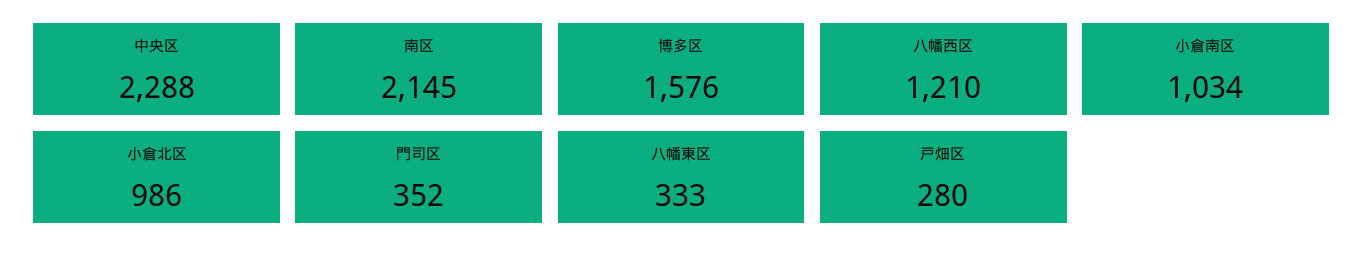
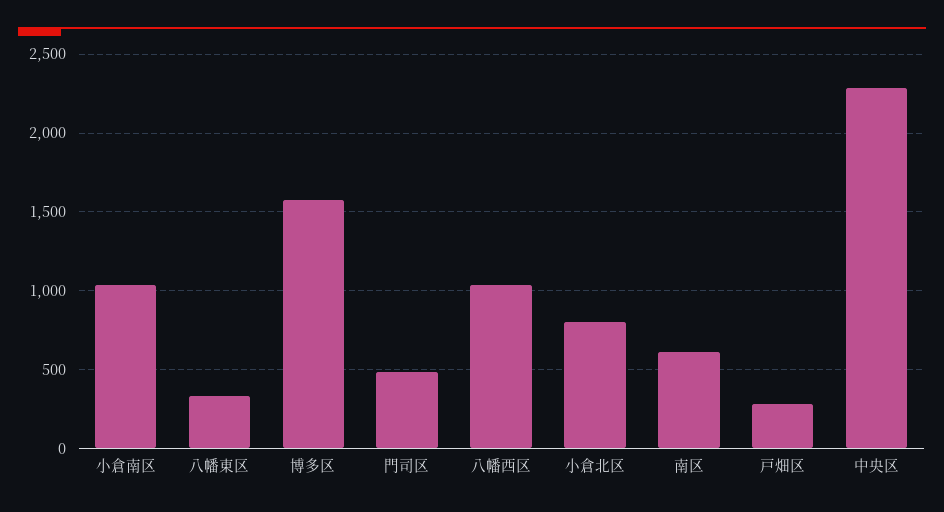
南区: 2145 -> 600
八幡西区: 1210 -> 1050
小倉北区: 986 -> 800
門司区: 352 -> 500

